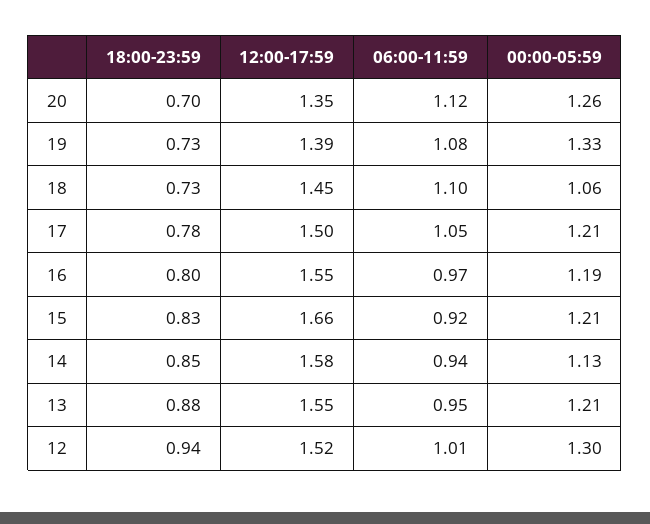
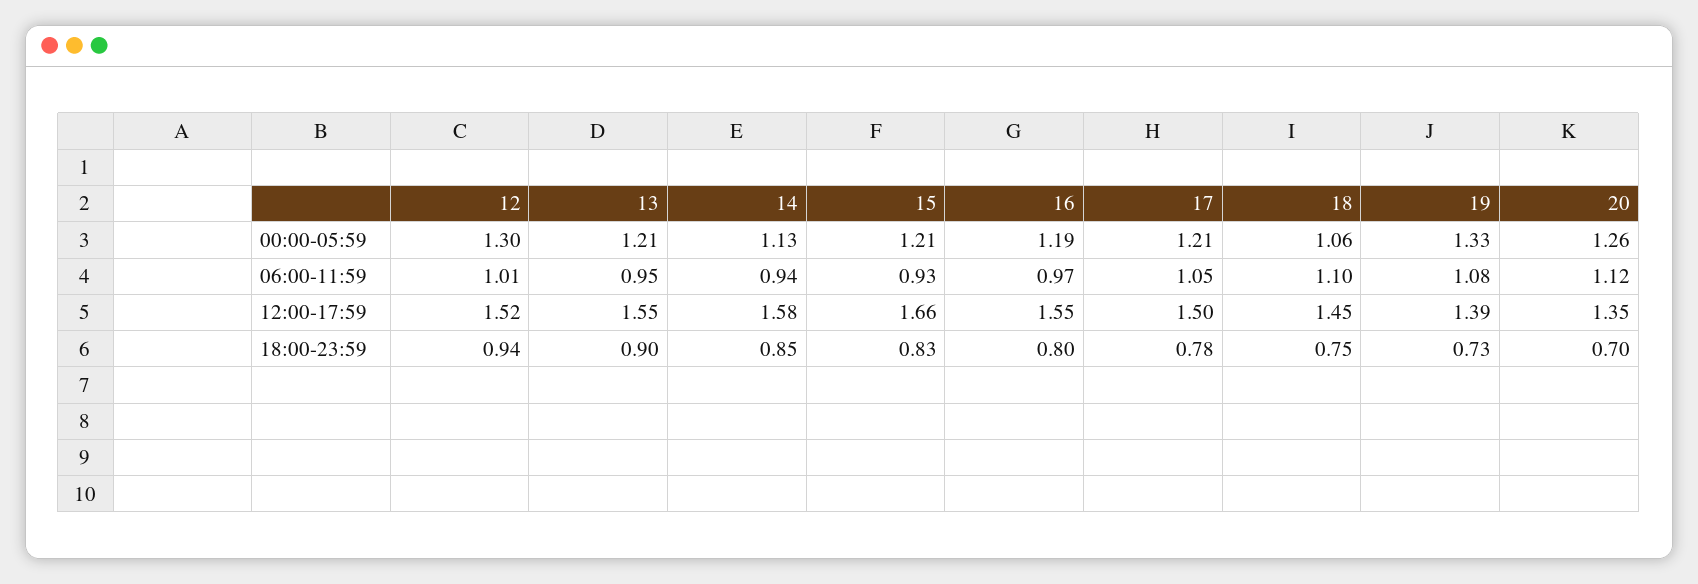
18:00-23:59, 18: 0.73 -> 0.75
06:00-11:59, 15: 0.92 -> 0.93
18:00-23:59, 13: 0.88 -> 0.9

